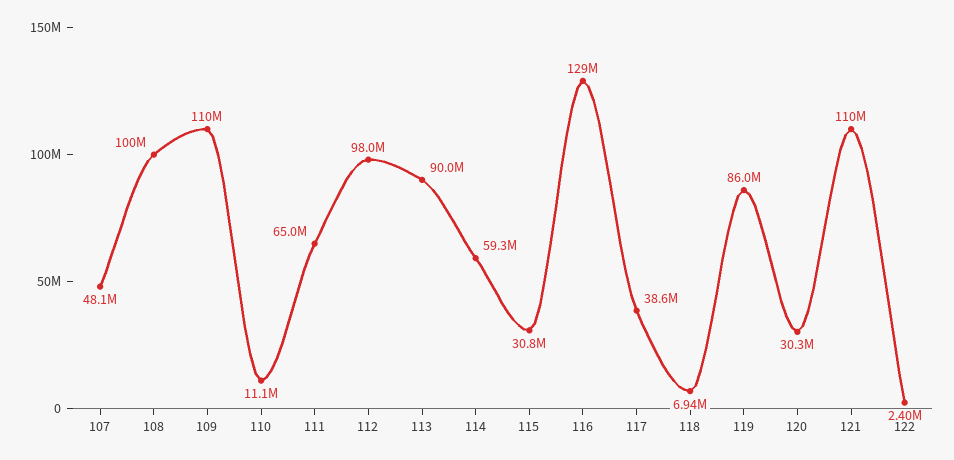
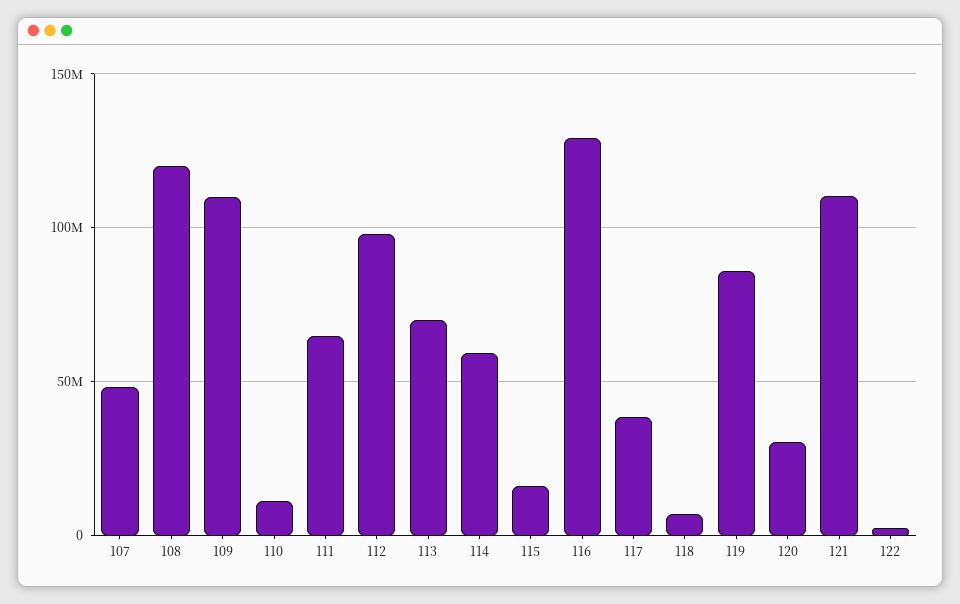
108: 100000000 -> 120000000
113: 90000000 -> 70000000
115: 30800000 -> 15000000

